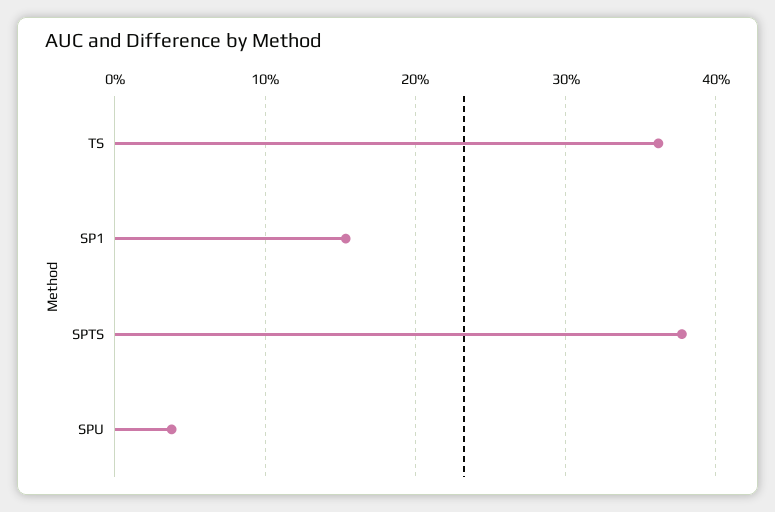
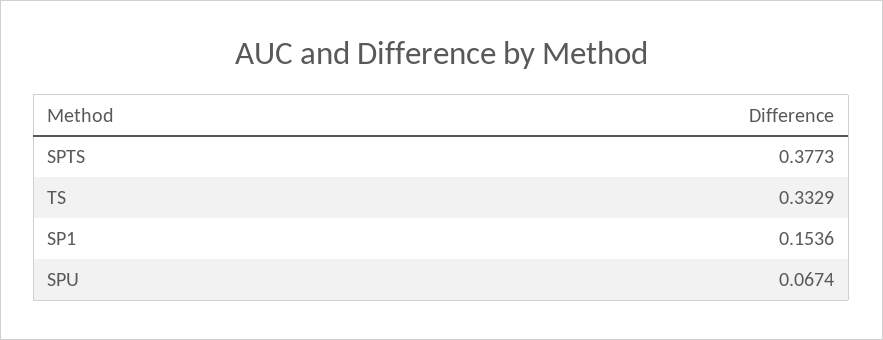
TS: 0.36 -> 0.3329
SPU: 0.04 -> 0.0674

